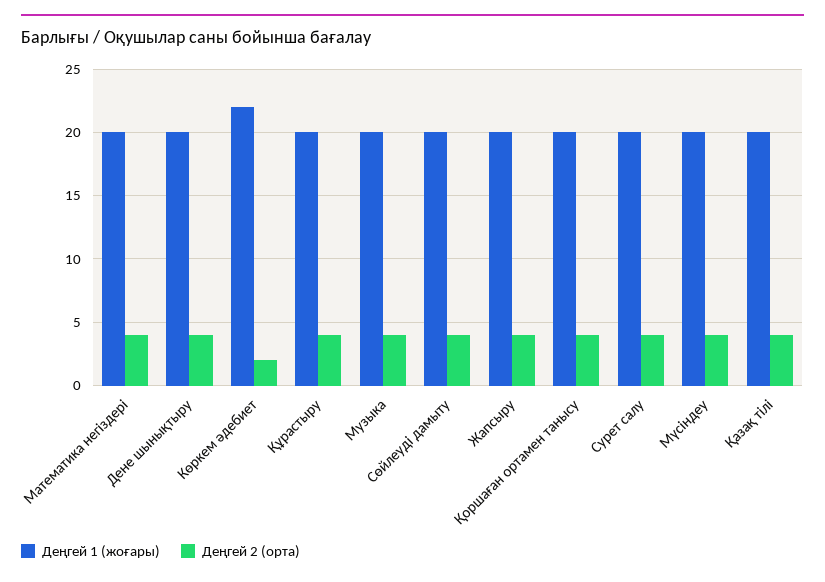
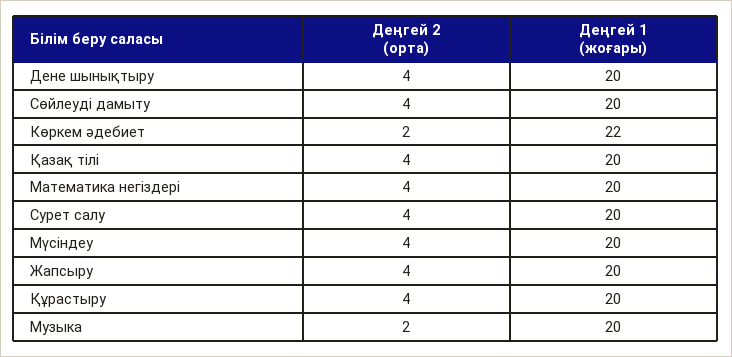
Деңгей 2 (орта), Музыка: 4 -> 2
Деңгей 1 (жоғары), Қоршаған ортамен танысу: 20 -> none
Деңгей 2 (орта), Қоршаған ортамен танысу: 4 -> none

